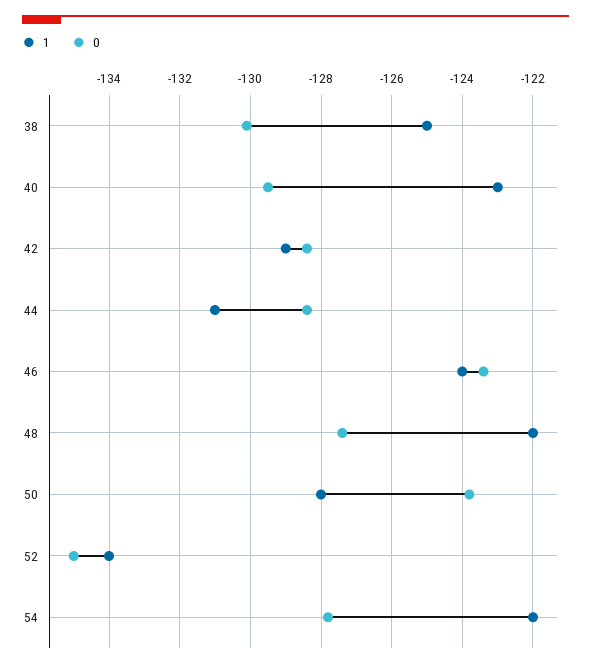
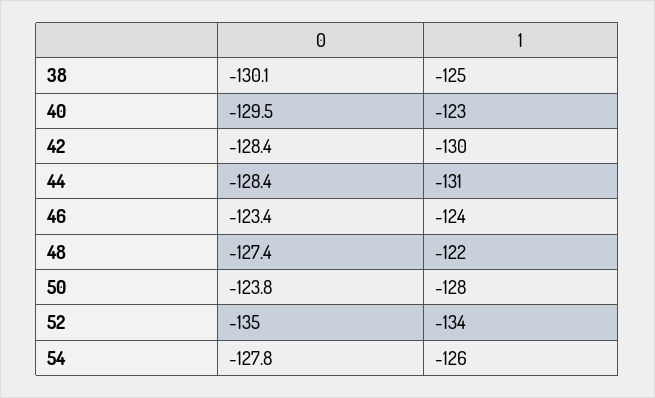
1, 42: -129 -> -130
1, 54: -122 -> -126

